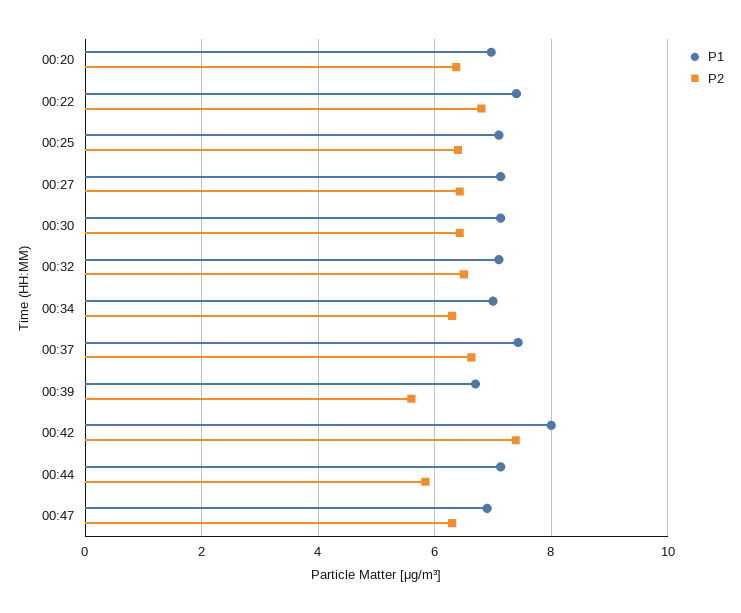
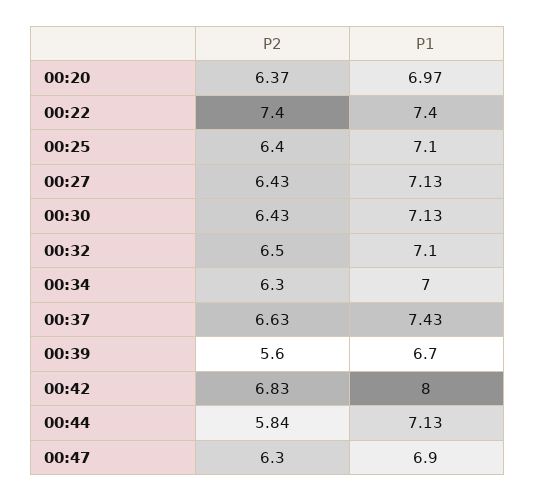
P2, 00:22: 6.8 -> 7.4
P2, 00:42: 7.4 -> 6.83

